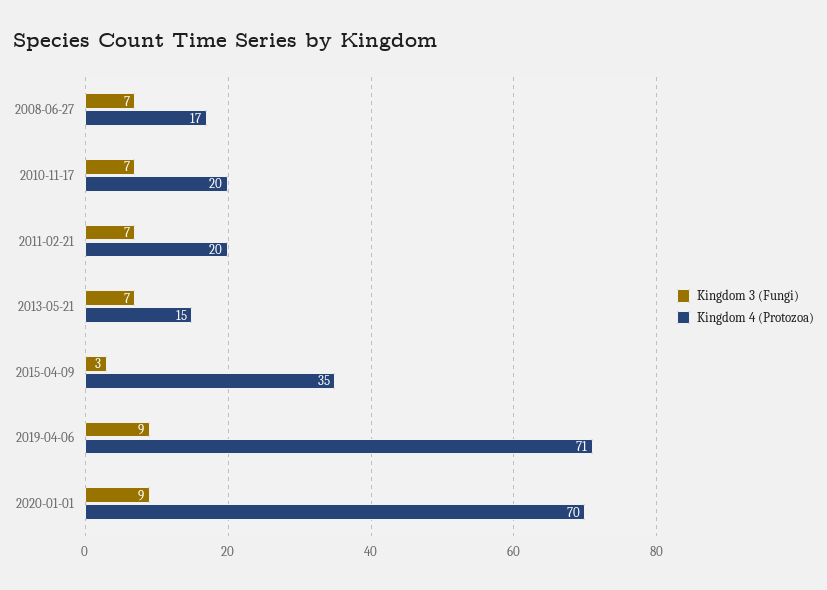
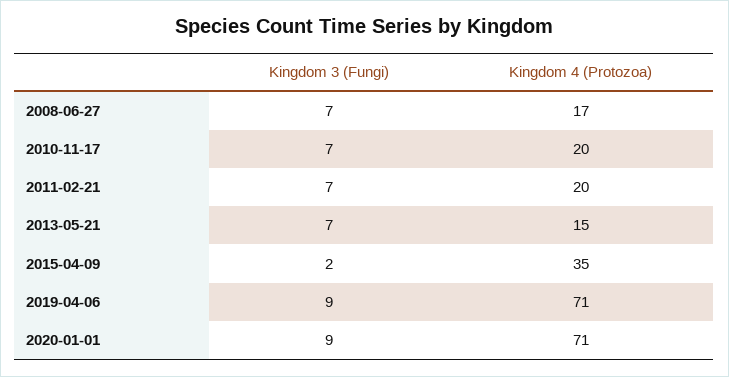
Kingdom 3 (Fungi), 2015-04-09: 3 -> 2
Kingdom 4 (Protozoa), 2020-01-01: 70 -> 71

